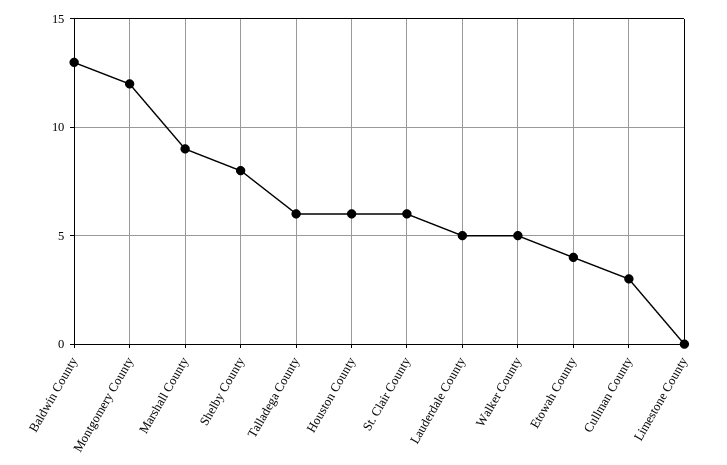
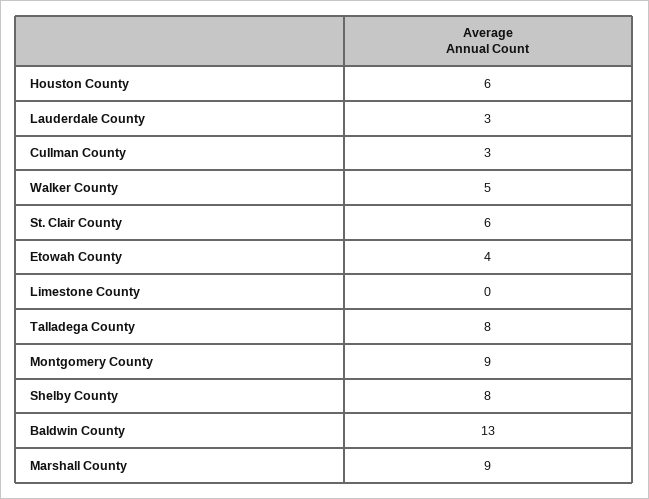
Montgomery County: 12 -> 9
Talladega County: 6 -> 8
Lauderdale County: 5 -> 3

